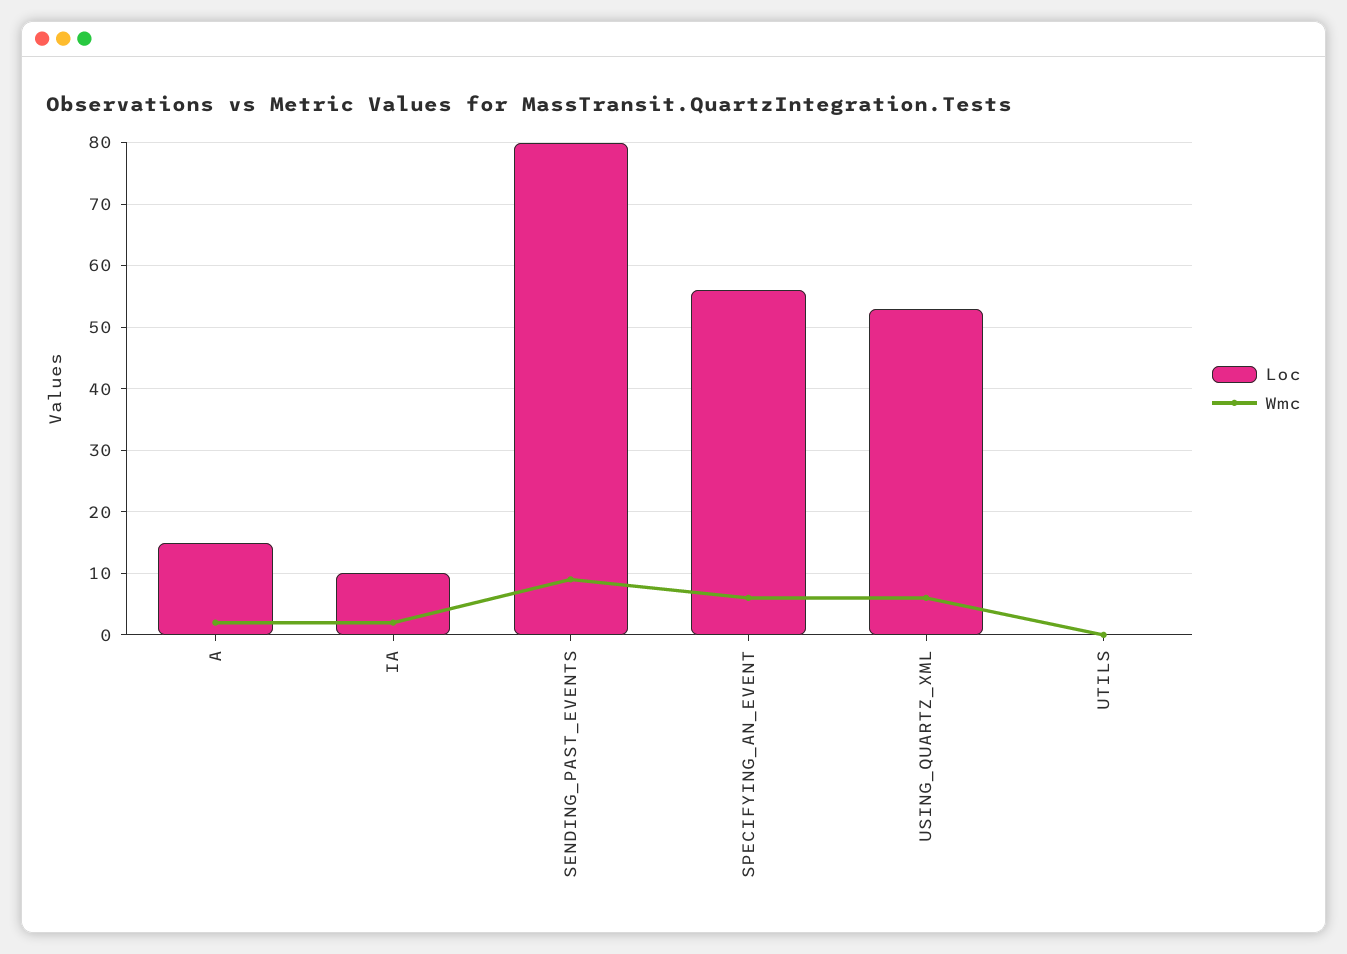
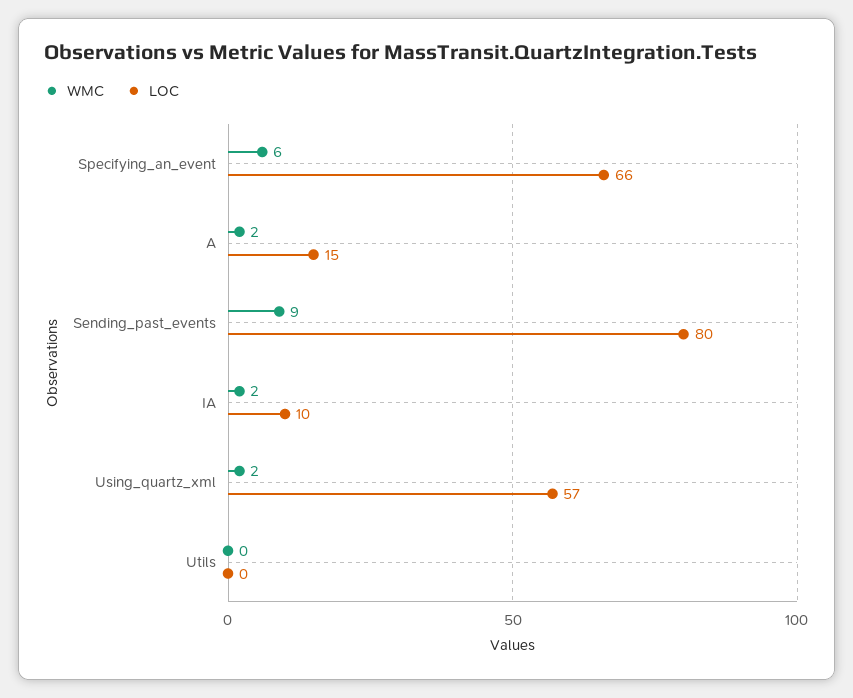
Loc, SPECIFYING_AN_EVENT: 56 -> 66
Loc, USING_QUARTZ_XML: 53 -> 57
Wmc, USING_QUARTZ_XML: 6 -> 2

